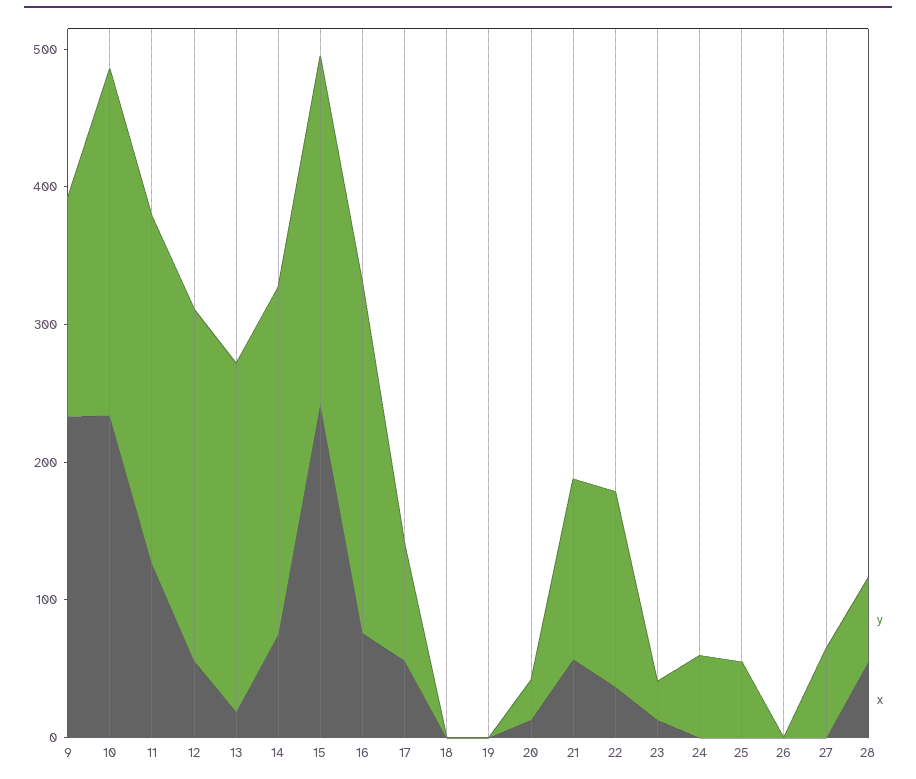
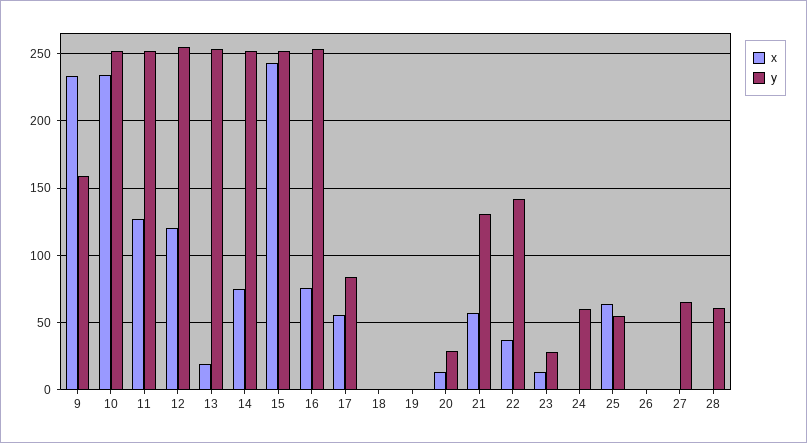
x, 12: 60 -> 120
x, 25: 0 -> 65
x, 28: 60 -> 0

